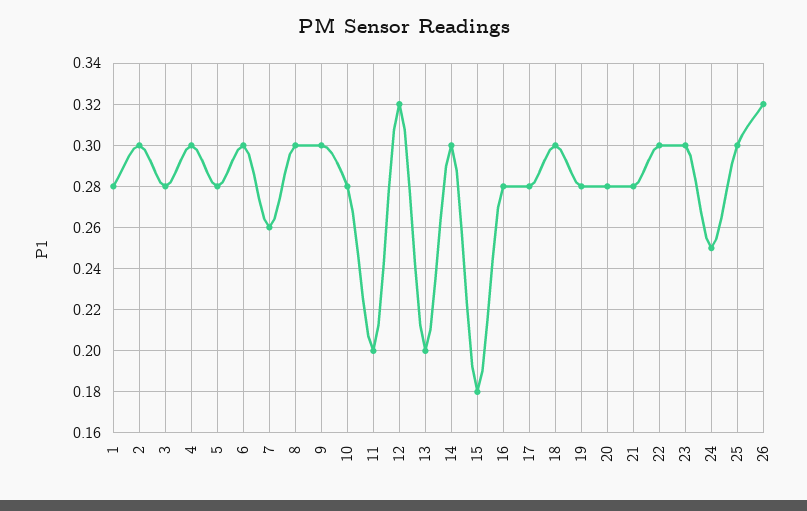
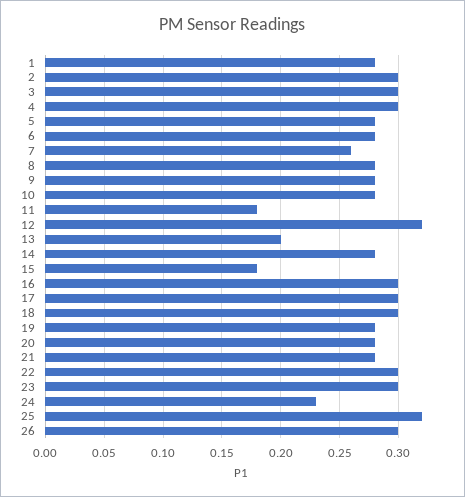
3: 0.28 -> 0.3
6: 0.3 -> 0.28
8: 0.3 -> 0.28
9: 0.3 -> 0.28
11: 0.2 -> 0.18
14: 0.3 -> 0.28
16: 0.28 -> 0.3
17: 0.28 -> 0.3
24: 0.25 -> 0.23
25: 0.3 -> 0.32
26: 0.32 -> 0.3

